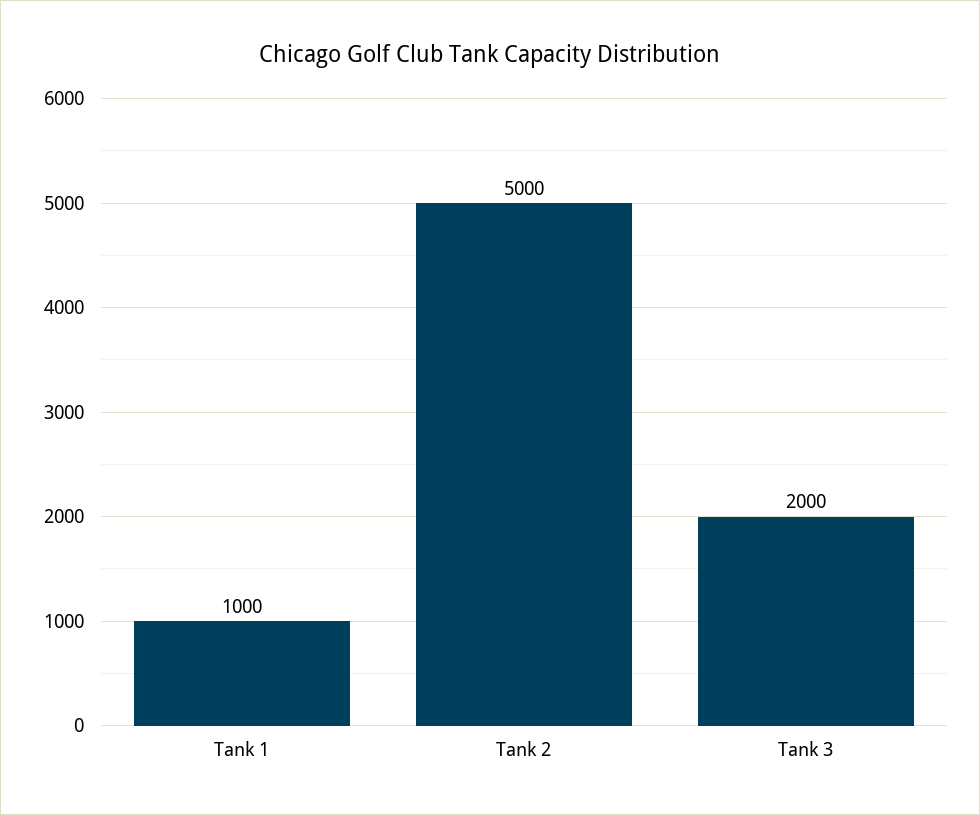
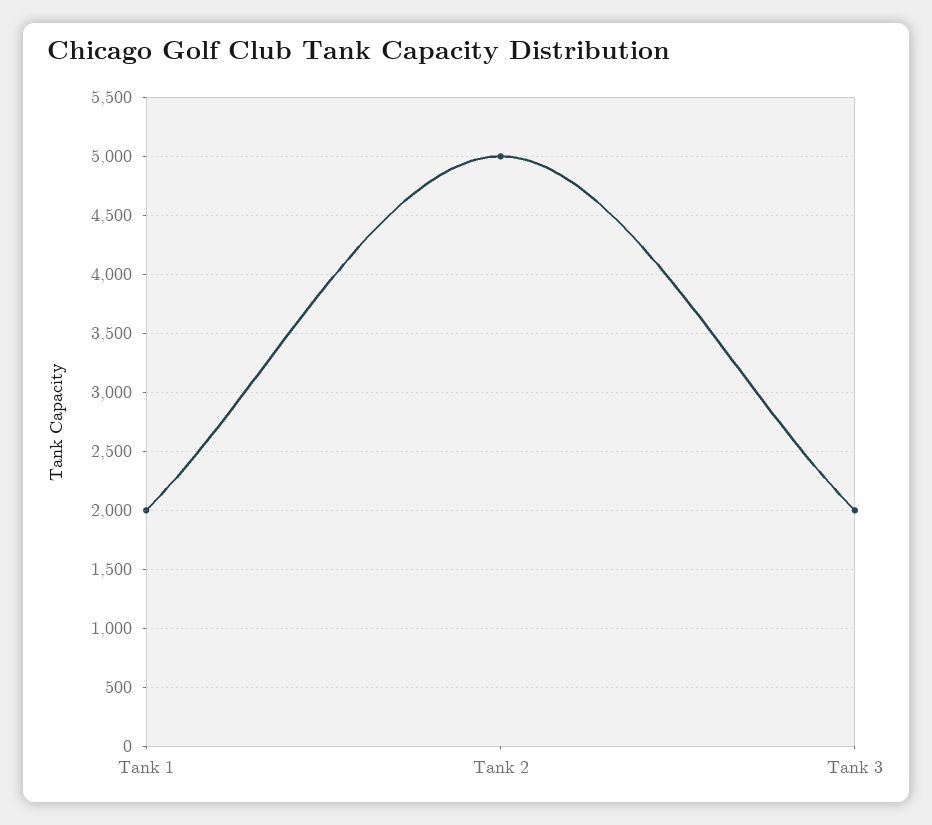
Tank 1: 1000 -> 2000

